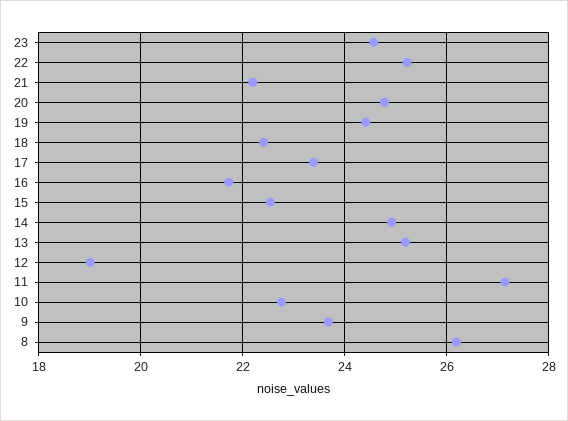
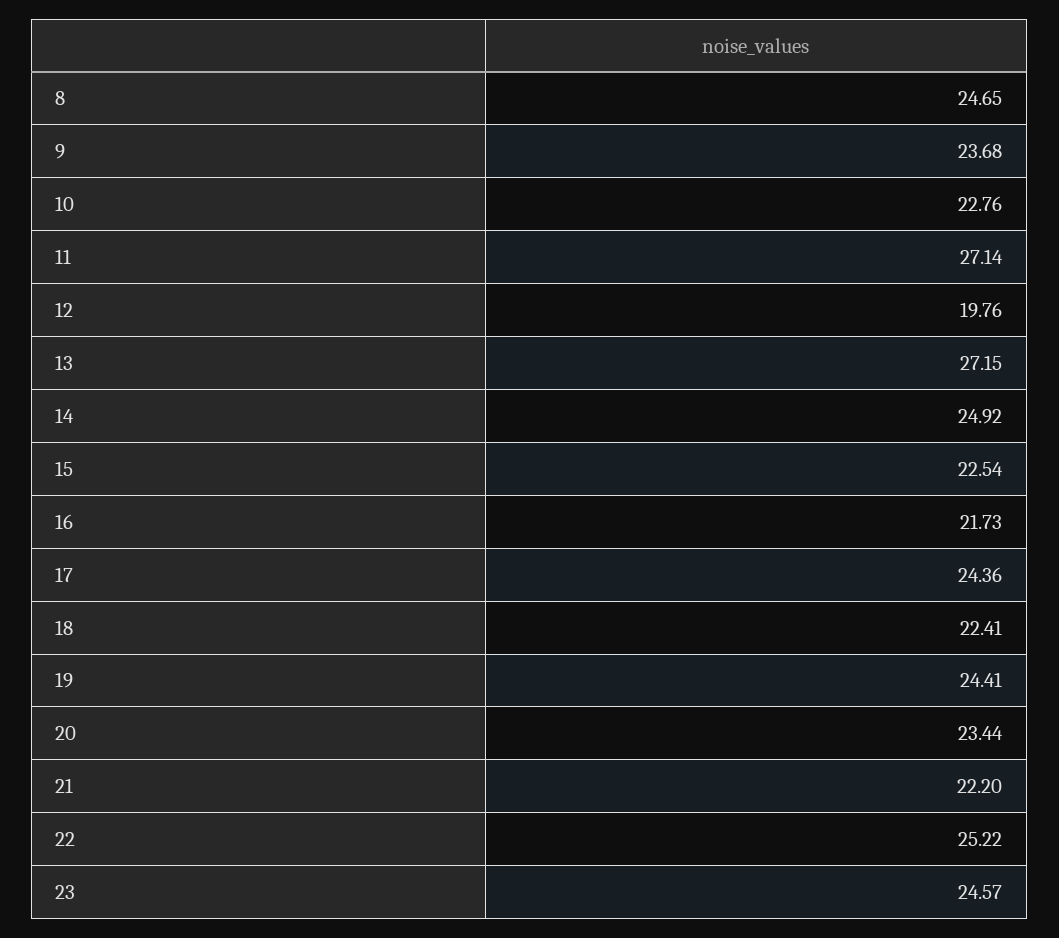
20: 24.8 -> 23.44
17: 23.4 -> 24.36
13: 25.2 -> 27.15
12: 19 -> 19.76
8: 26.2 -> 24.65

